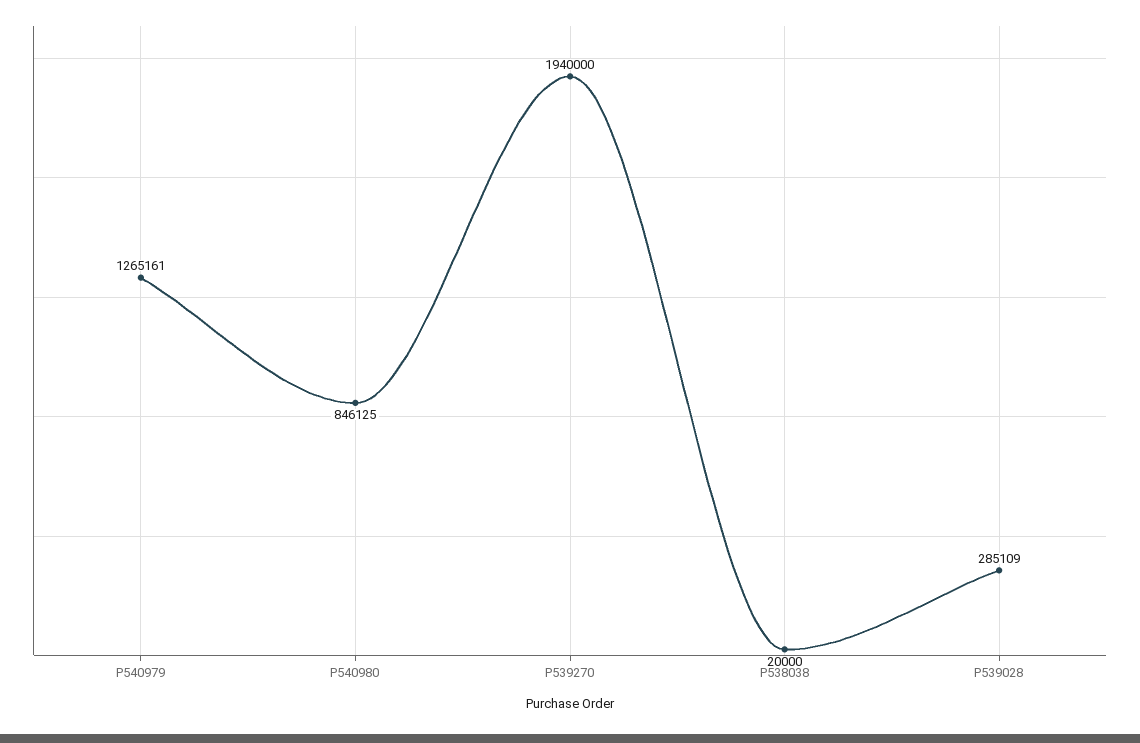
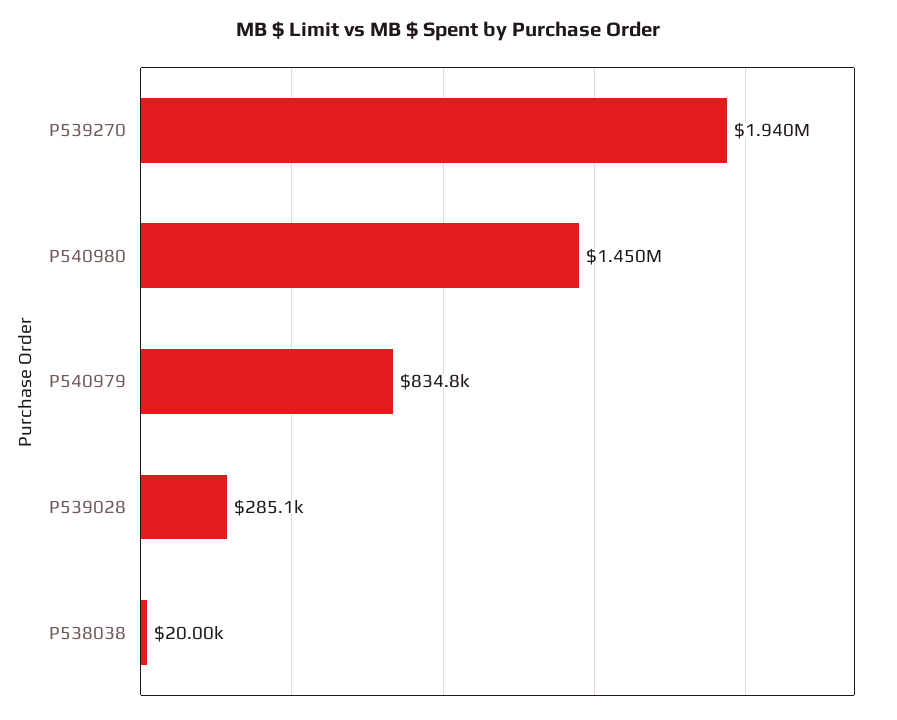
P540979: 1265161 -> 834800
P540980: 846125 -> 1450000

